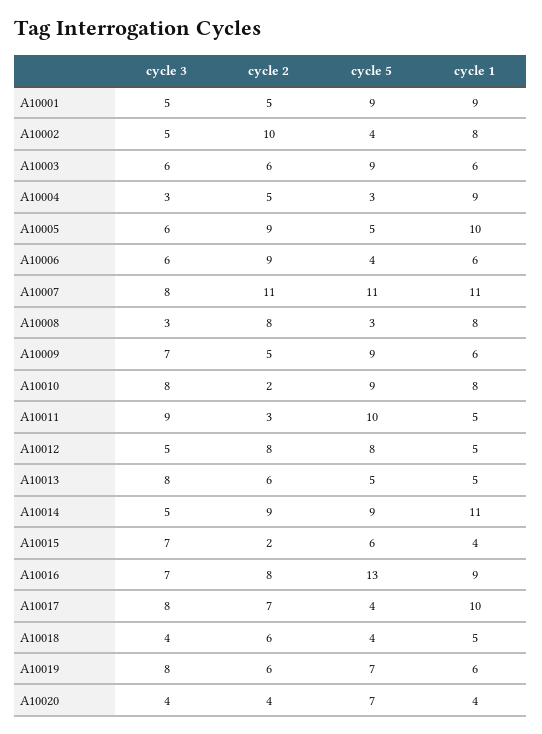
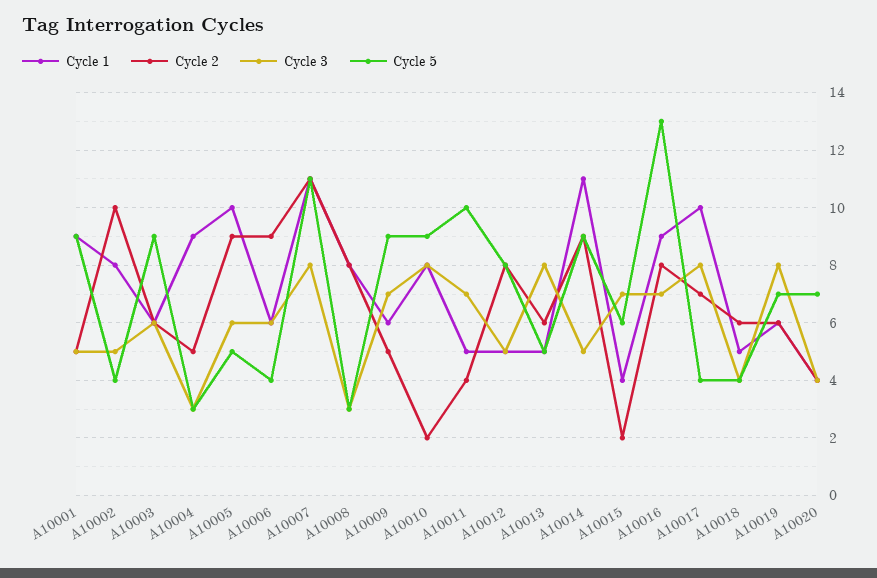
cycle 3, A10011: 9 -> 7
cycle 2, A10011: 3 -> 4

